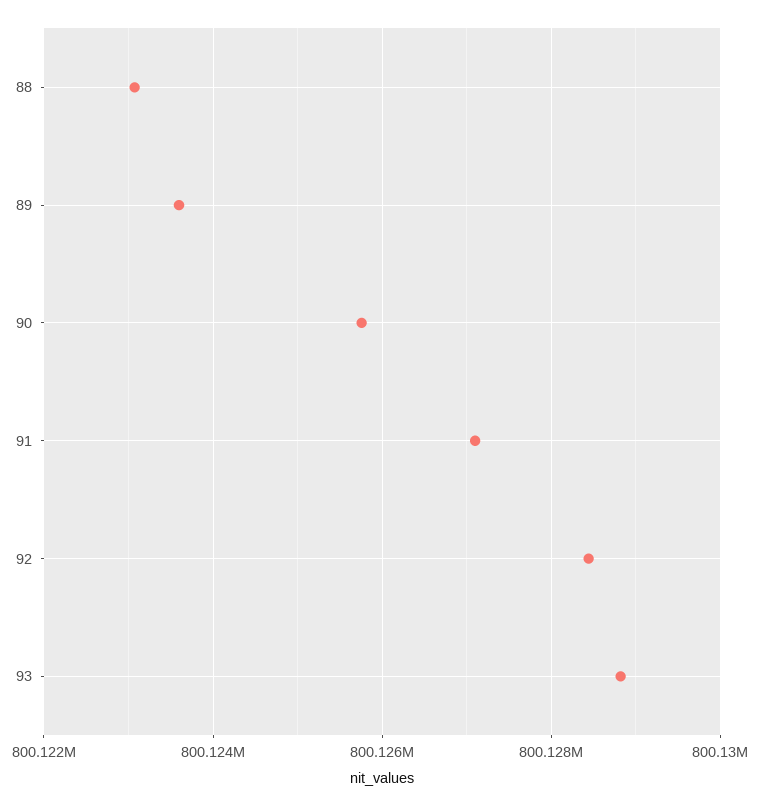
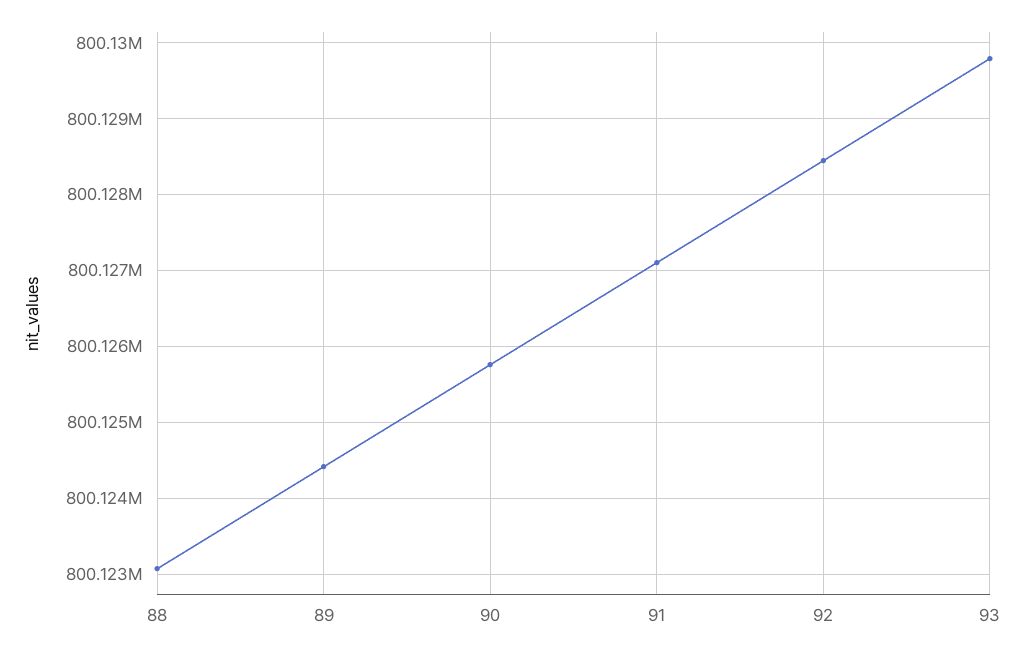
89: 800123600 -> 800124400
93: 800128800 -> 800129800

